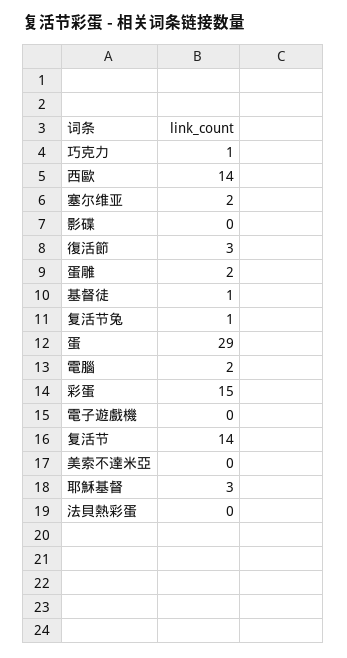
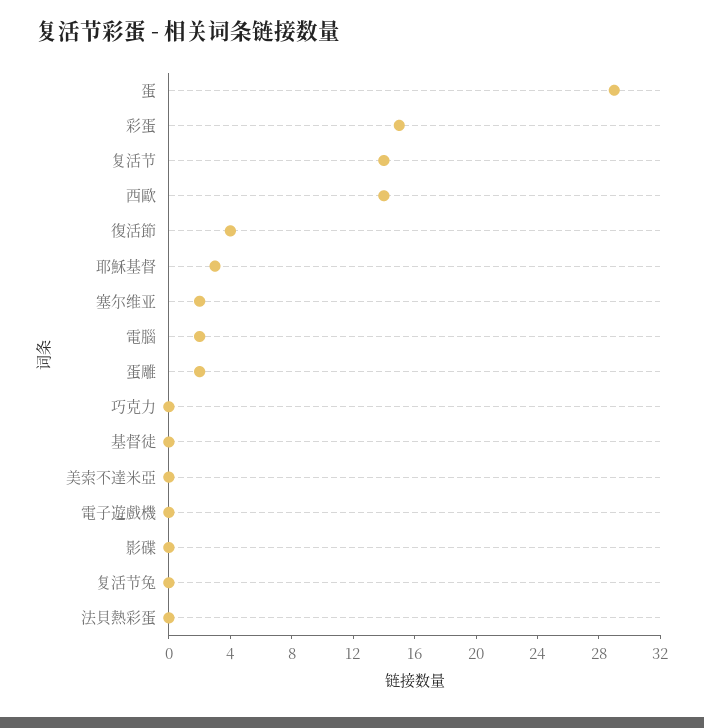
巧克力: 1 -> 0
復活節: 3 -> 4
基督徒: 1 -> 0
复活节兔: 1 -> 0

